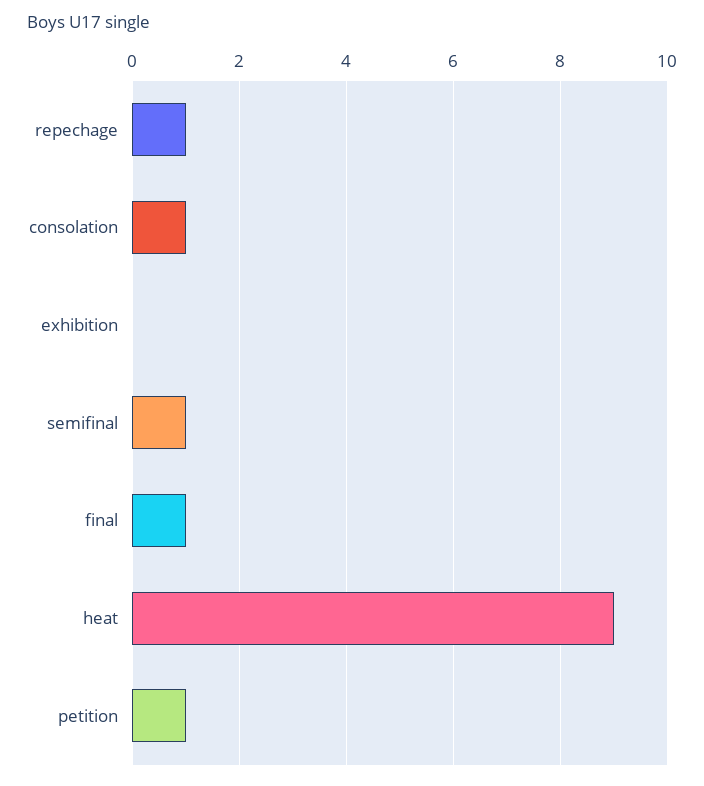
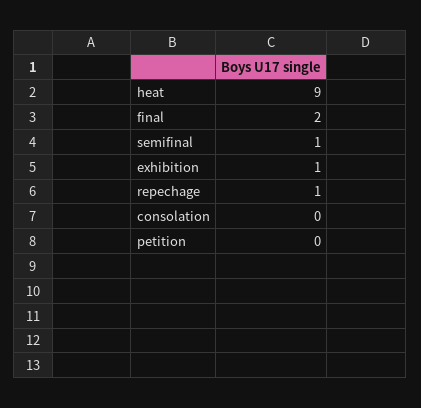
consolation: 1 -> 0
exhibition: 0 -> 1
final: 1 -> 2
petition: 1 -> 0

